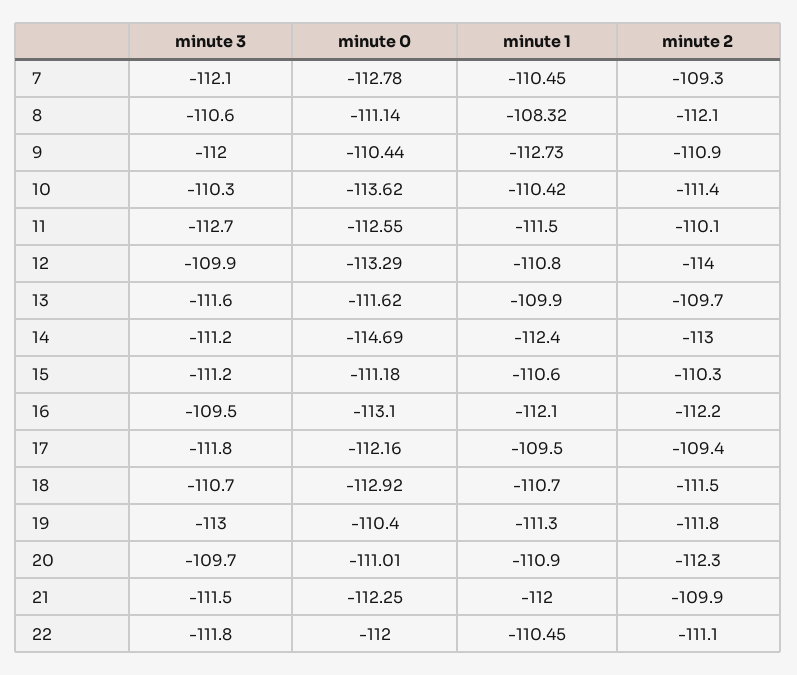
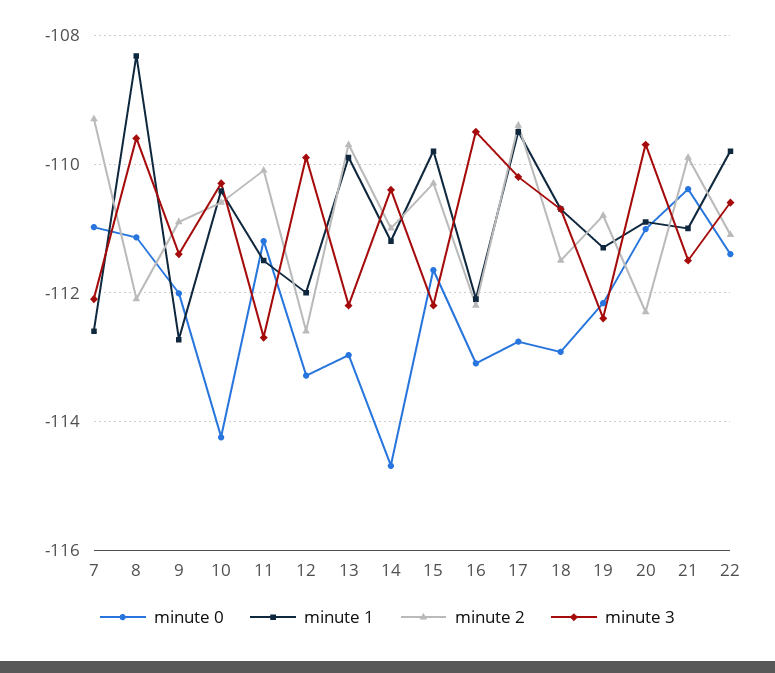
minute 0, 7: -112.78 -> -111
minute 1, 7: -110.45 -> -112.6
minute 3, 8: -110.6 -> -109.6
minute 3, 9: -112 -> -111.4
minute 0, 9: -110.44 -> -112
minute 0, 10: -113.62 -> -114.2
minute 2, 10: -111.4 -> -110.6
minute 0, 11: -112.55 -> -111.2
minute 1, 12: -110.8 -> -112
minute 2, 12: -114 -> -112.6
minute 3, 13: -111.6 -> -112.2
minute 0, 13: -111.62 -> -113
minute 3, 14: -111.2 -> -110.4
minute 1, 14: -112.4 -> -111.2
minute 2, 14: -113 -> -111
minute 3, 15: -111.2 -> -112.2
minute 0, 15: -111.18 -> -111.6
minute 1, 15: -110.6 -> -109.8
minute 3, 17: -111.8 -> -110.2
minute 0, 17: -112.16 -> -112.8
minute 3, 19: -113 -> -112.4
minute 0, 19: -110.4 -> -112.2
minute 2, 19: -111.8 -> -110.8
minute 0, 21: -112.25 -> -110.4
minute 1, 21: -112 -> -111
minute 3, 22: -111.8 -> -110.6
minute 0, 22: -112 -> -111.4
minute 1, 22: -110.45 -> -109.8

